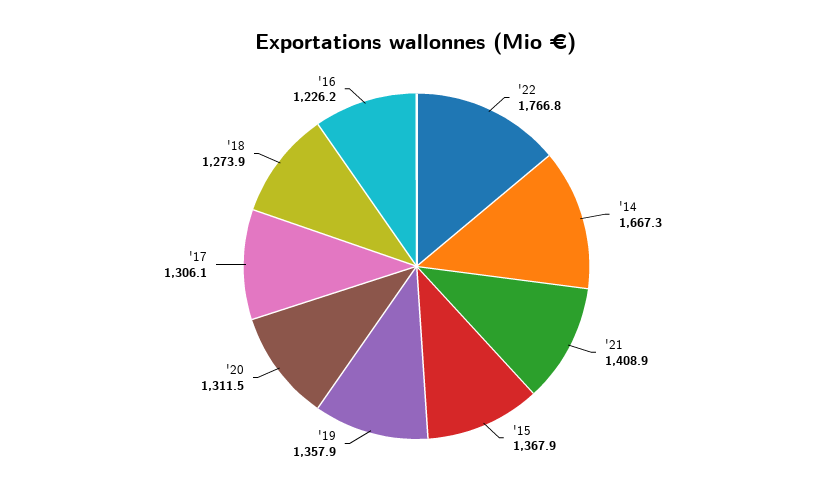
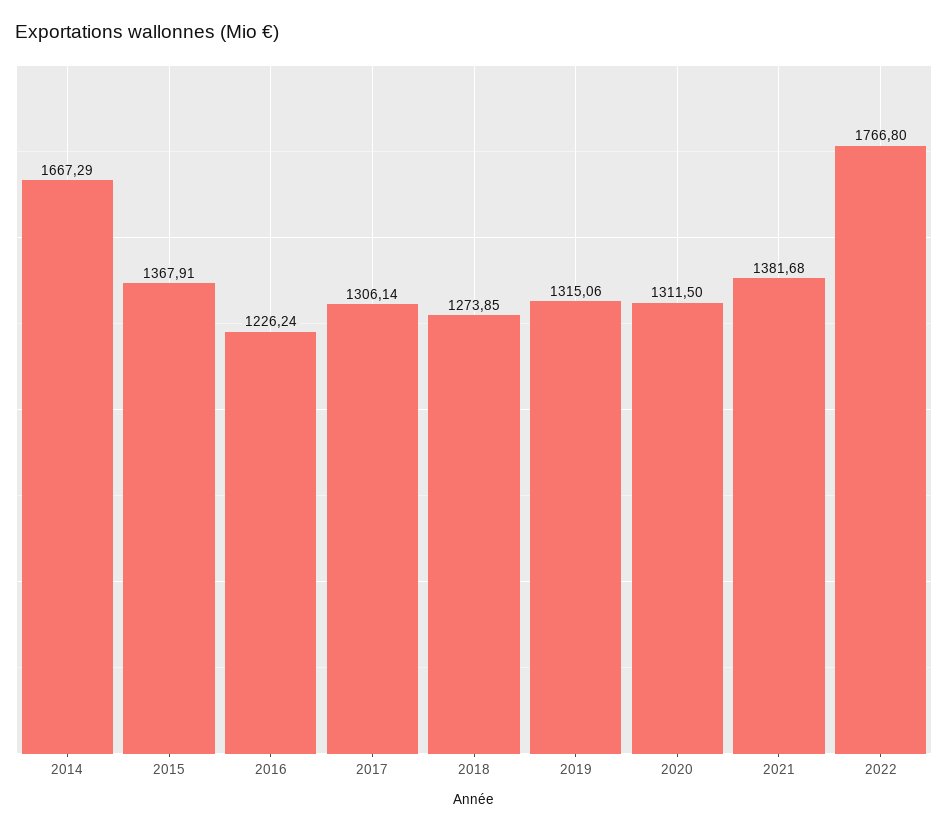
'21: 1408.9 -> 1381.68
'19: 1357.9 -> 1315.06

